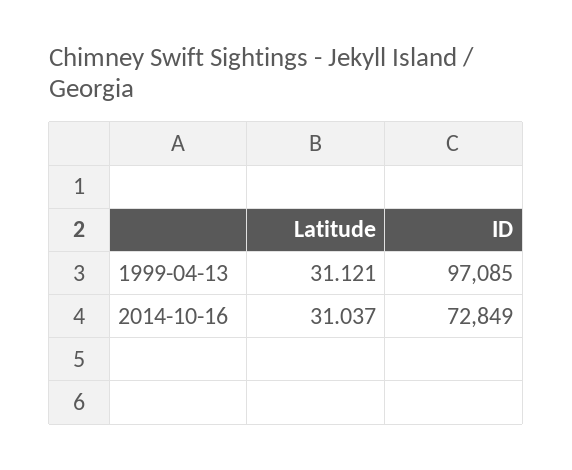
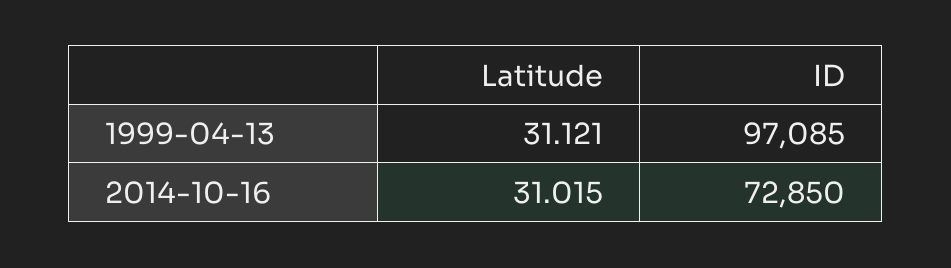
Latitude, 2014-10-16: 31.037 -> 31.015
ID, 2014-10-16: 72849 -> 72850

